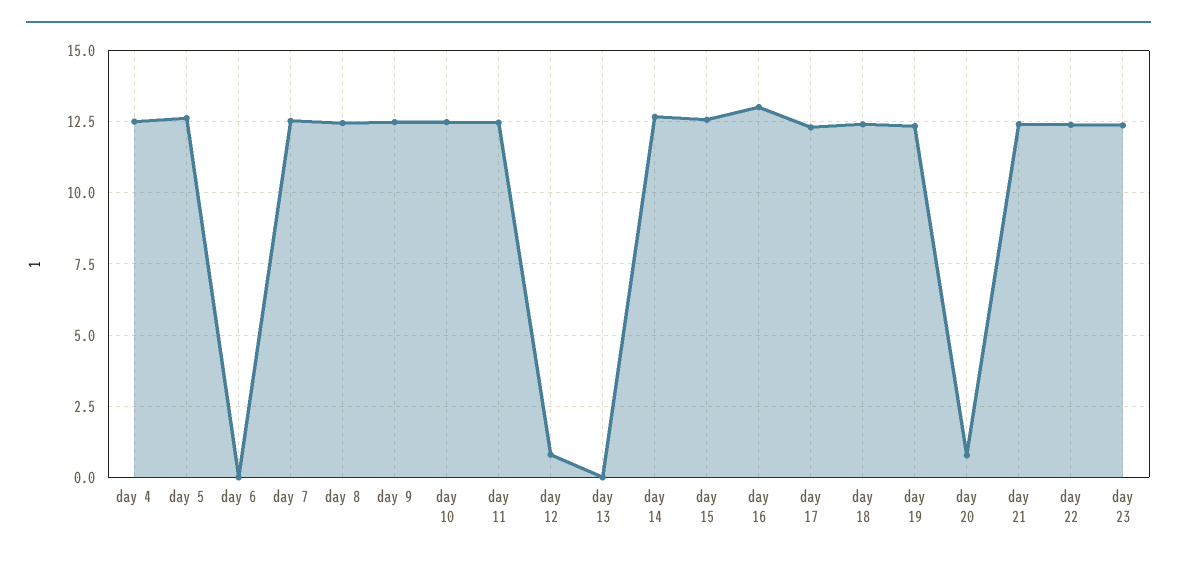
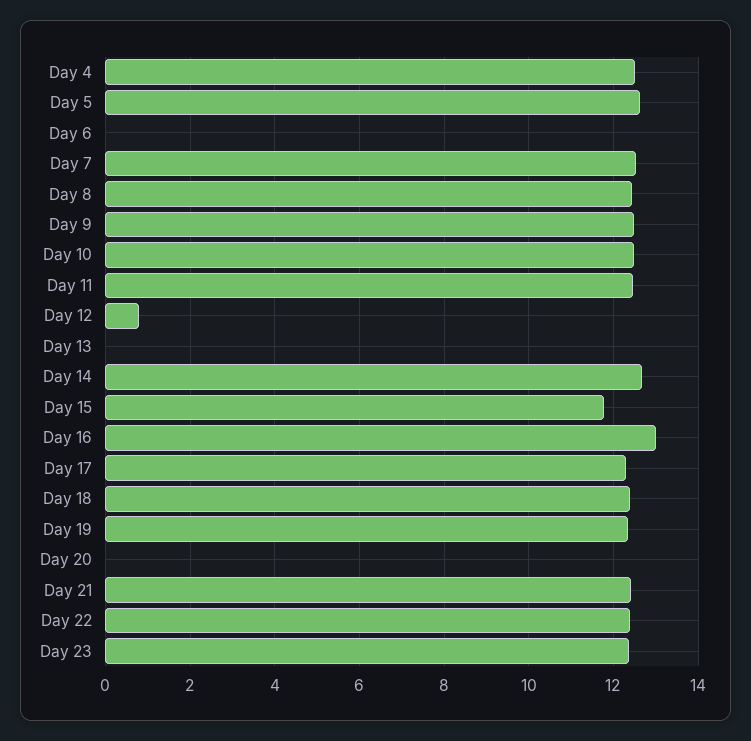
day 15: 12.5 -> 11.8
day 20: 0.75 -> 0

